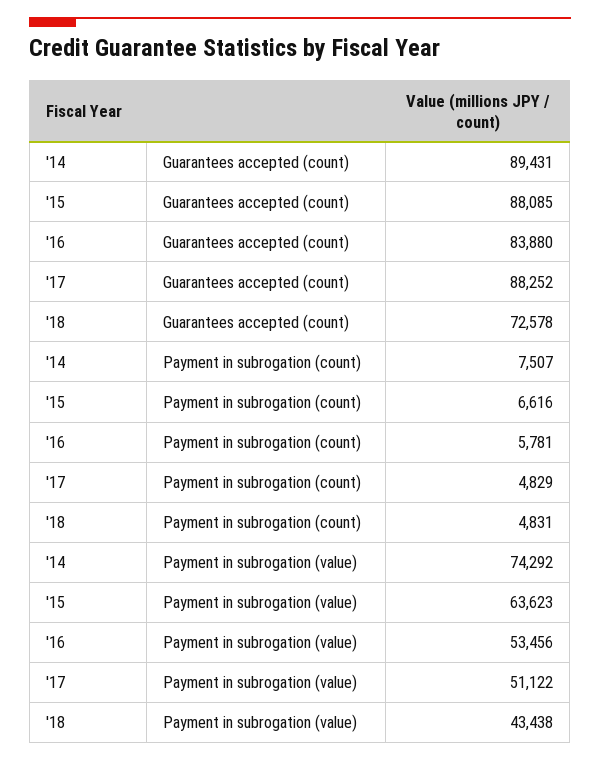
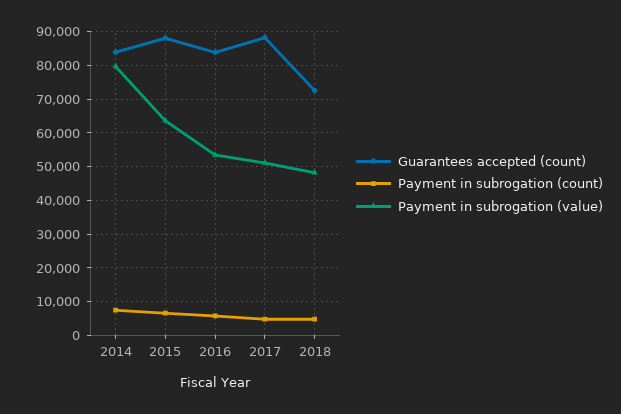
Guarantees accepted (count), '14: 89431 -> 84000
Payment in subrogation (value), '14: 74292 -> 80000
Payment in subrogation (value), '18: 43438 -> 48000

